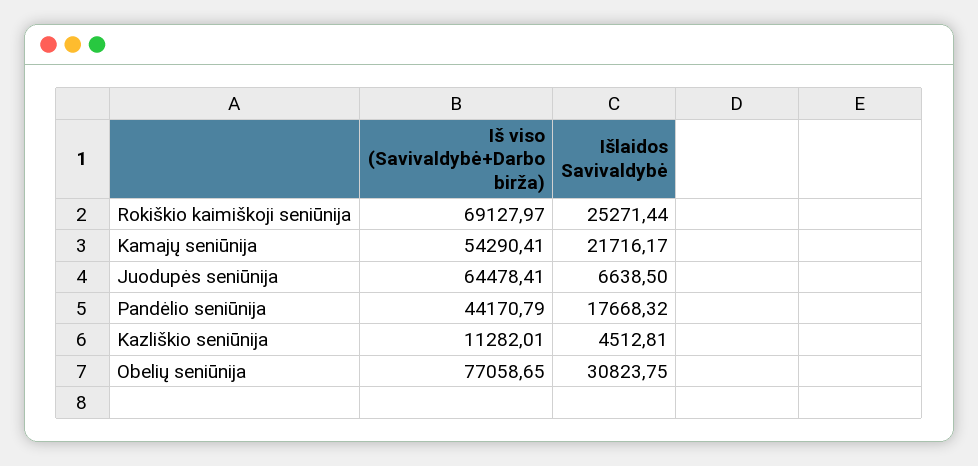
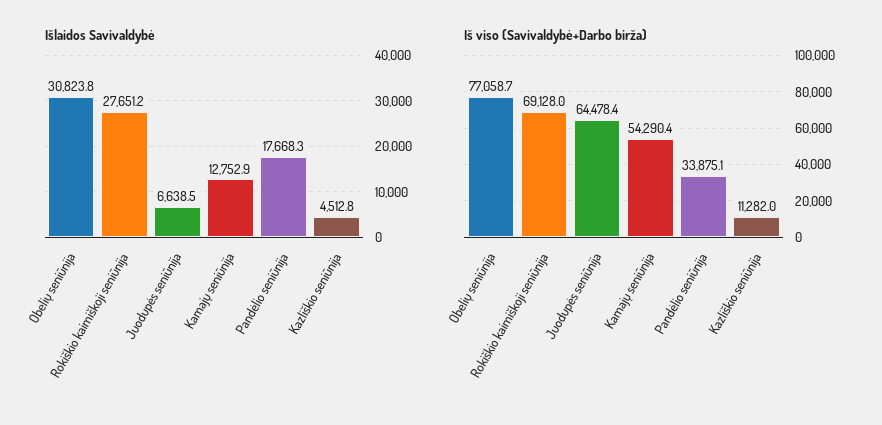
Išlaidos Savivaldybė, Rokiškio kaimiškoji seniūnija: 25271.44 -> 27651.2
Išlaidos Savivaldybė, Kamajų seniūnija: 21716.17 -> 12752.9
Iš viso (Savivaldybė+Darbo birža), Pandėlio seniūnija: 44170.79 -> 33875.1

